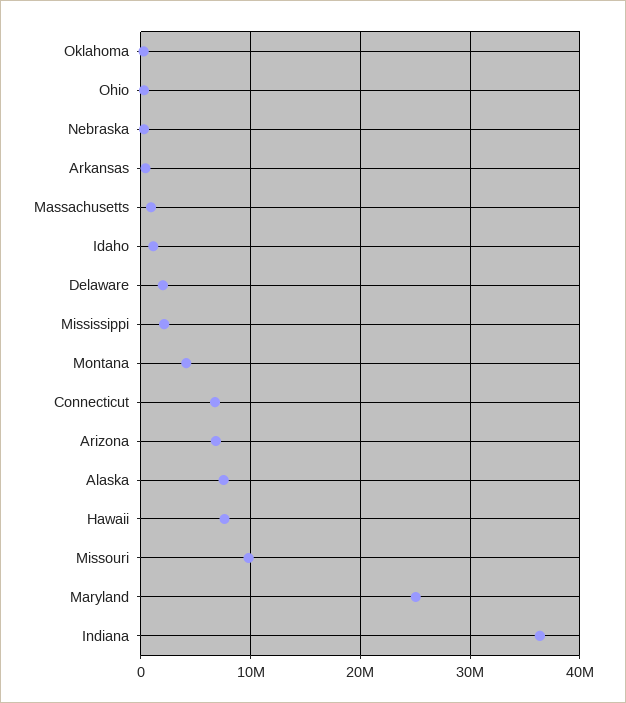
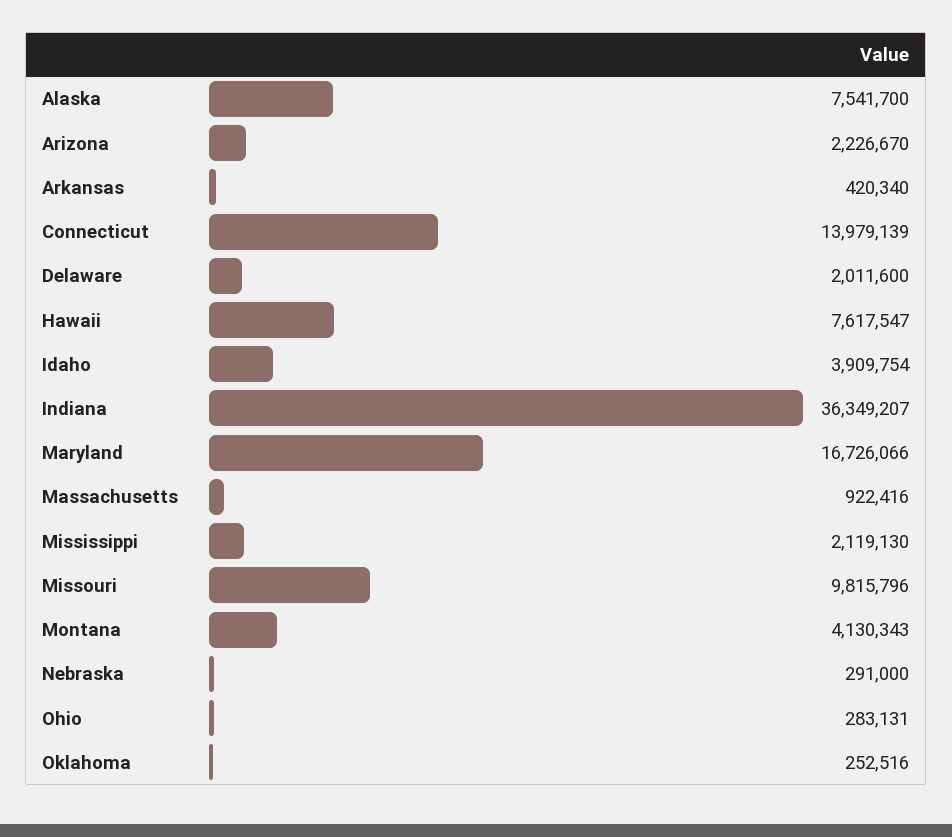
Idaho: 1000000 -> 3909754
Connecticut: 7000000 -> 13979139
Arizona: 7000000 -> 2226670
Maryland: 25000000 -> 16726066

